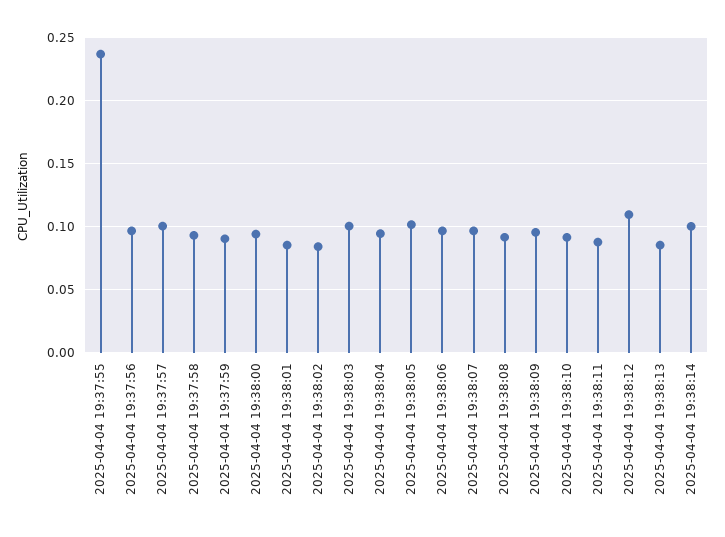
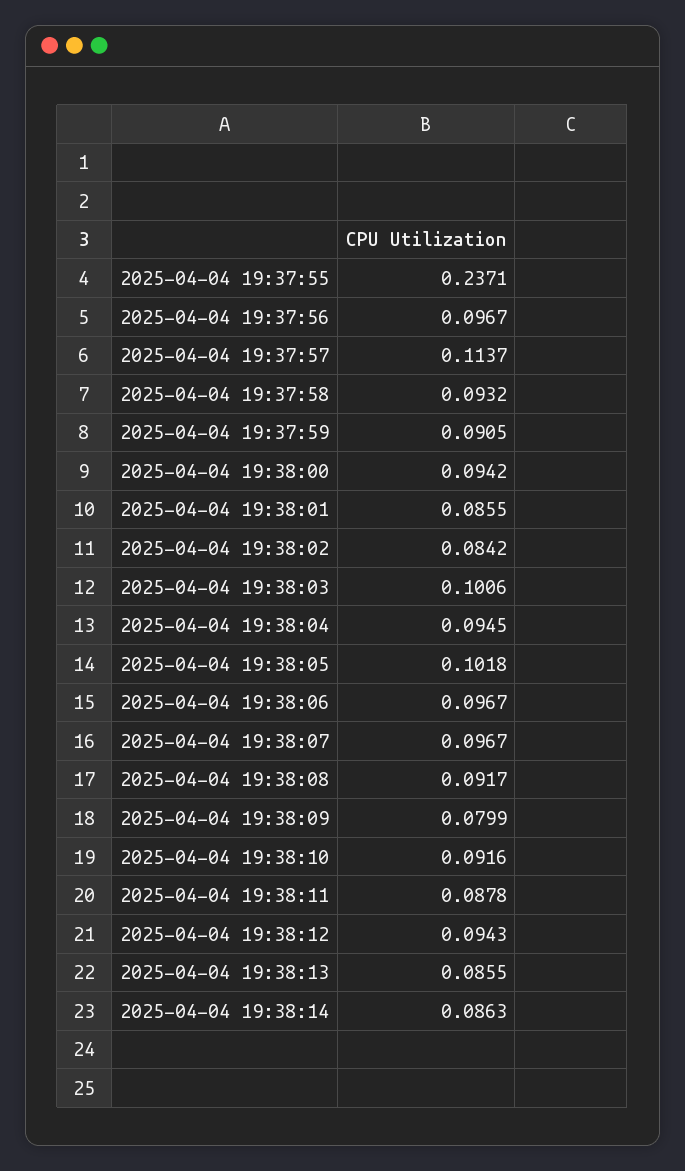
2025-04-04 19:37:57: 0.1 -> 0.1137
2025-04-04 19:38:09: 0.095 -> 0.0799
2025-04-04 19:38:12: 0.11 -> 0.0943
2025-04-04 19:38:14: 0.1 -> 0.0863

